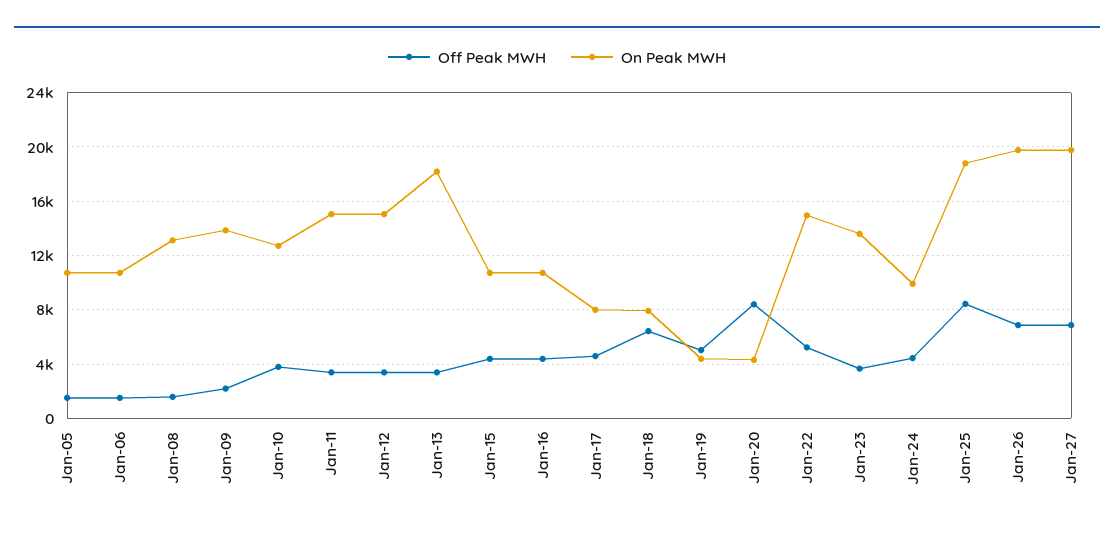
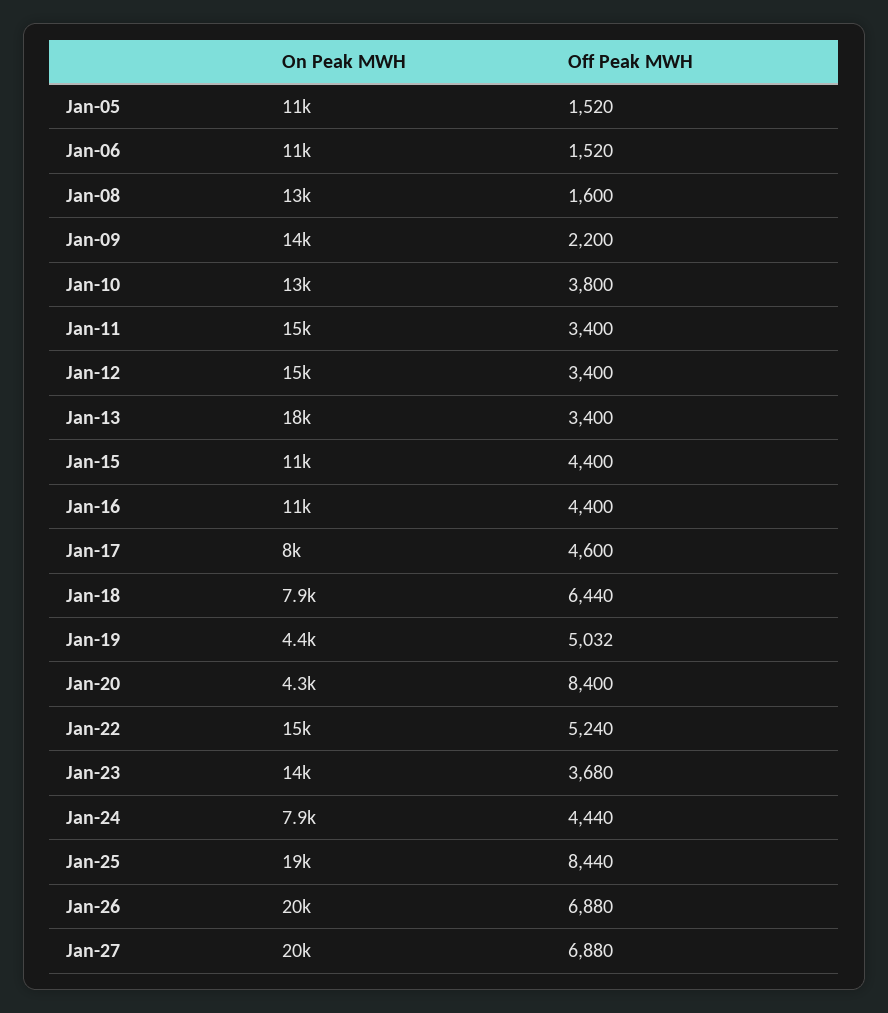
On Peak MWH, Jan-24: 10000 -> 7900

